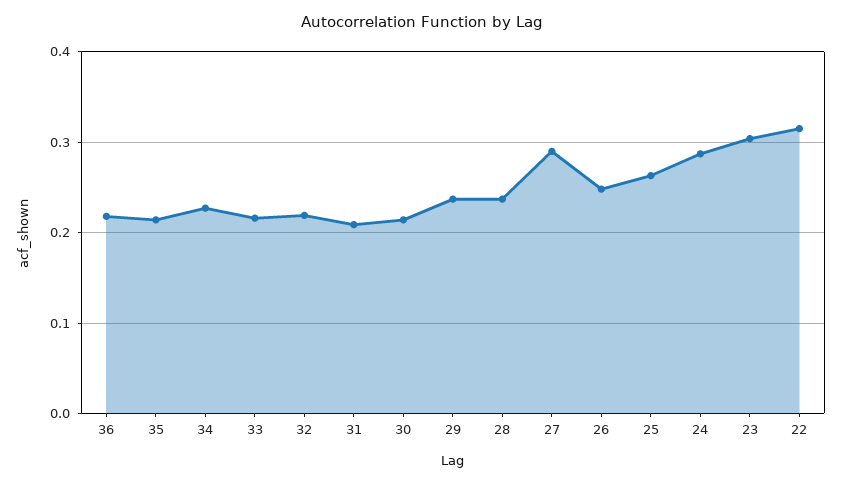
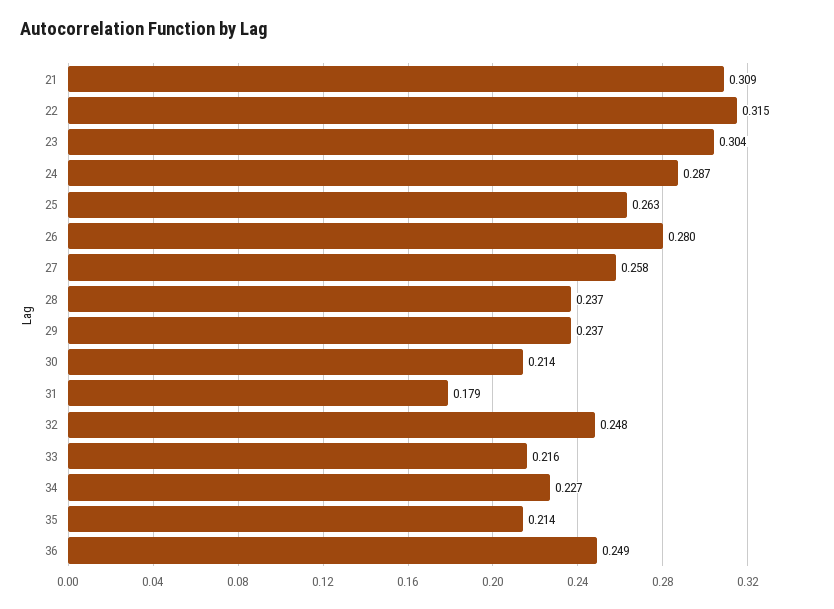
36: 0.22 -> 0.249
32: 0.22 -> 0.248
31: 0.21 -> 0.179
27: 0.29 -> 0.258
26: 0.25 -> 0.28
21: none -> 0.309

